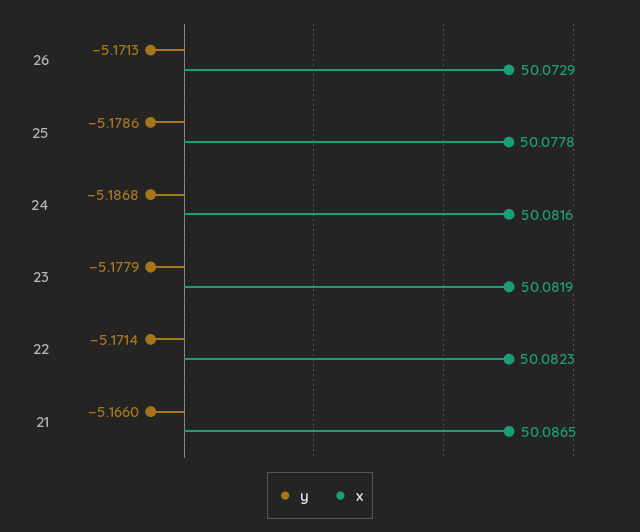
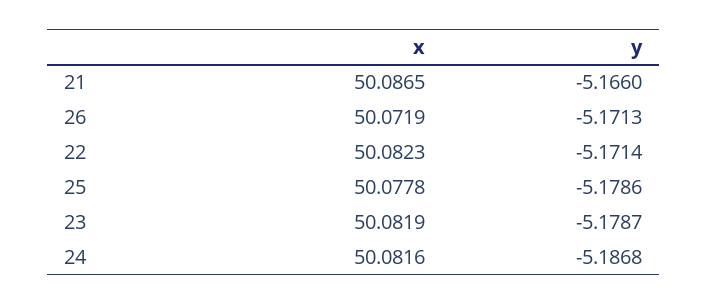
x, 26: 50.0729 -> 50.0719
y, 23: -5.1779 -> -5.1787

